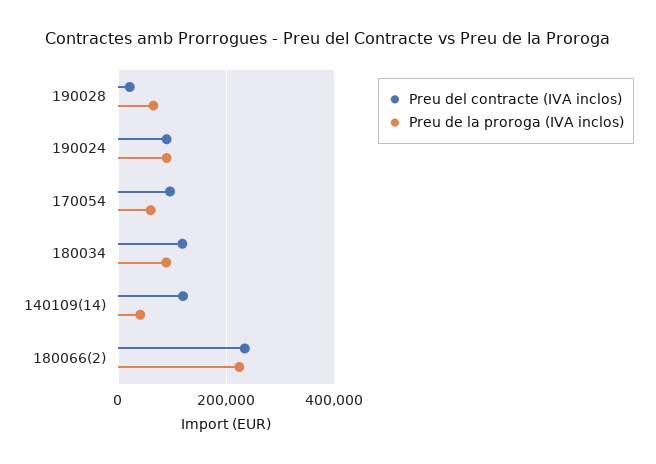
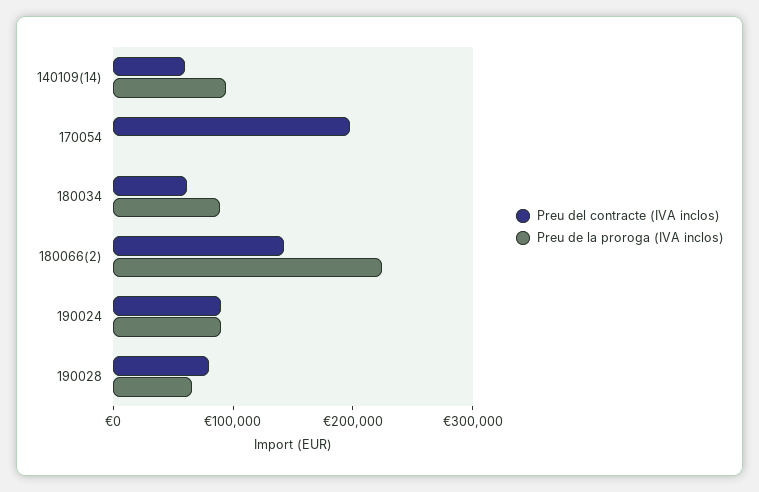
Preu del contracte (IVA inclos), 190028: 20000 -> 80000
Preu del contracte (IVA inclos), 170054: 100000 -> 200000
Preu de la proroga (IVA inclos), 170054: 60000 -> 0
Preu del contracte (IVA inclos), 180034: 120000 -> 60000
Preu del contracte (IVA inclos), 140109(14): 120000 -> 60000
Preu de la proroga (IVA inclos), 140109(14): 40000 -> 100000
Preu del contracte (IVA inclos), 180066(2): 240000 -> 140000

